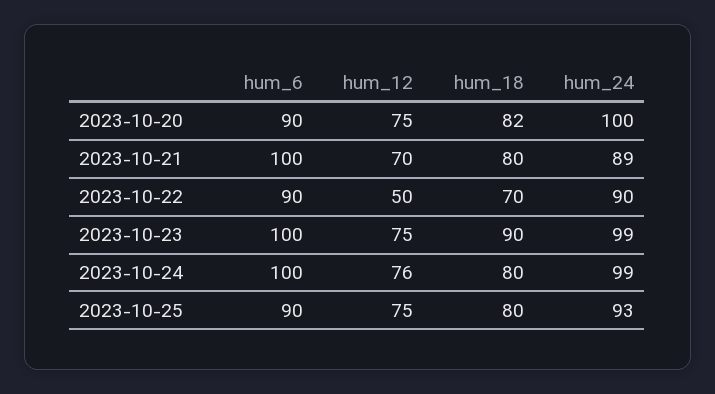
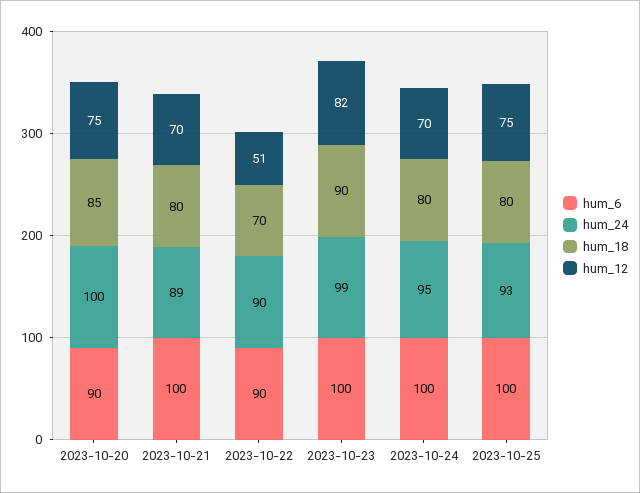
hum_18, 2023-10-20: 82 -> 85
hum_12, 2023-10-22: 50 -> 51
hum_12, 2023-10-23: 75 -> 82
hum_12, 2023-10-24: 76 -> 70
hum_24, 2023-10-24: 99 -> 95
hum_6, 2023-10-25: 90 -> 100

